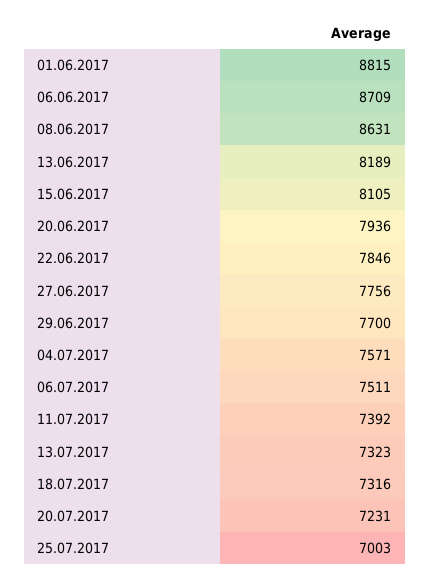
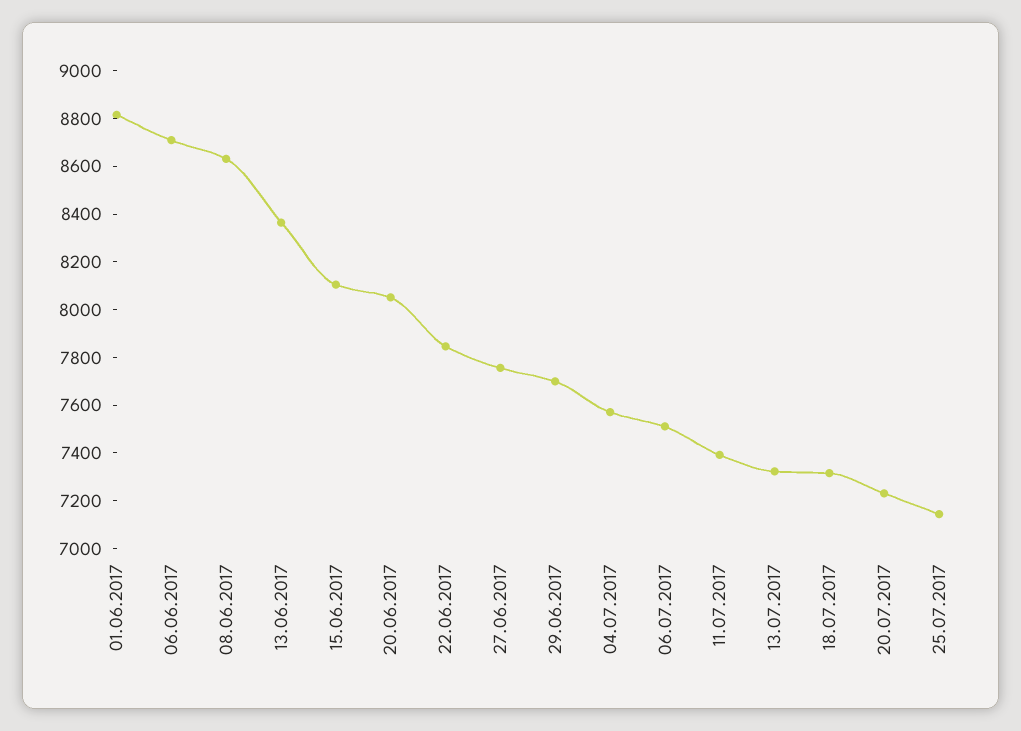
13.06.2017: 8189 -> 8350
20.06.2017: 7936 -> 8050
25.07.2017: 7003 -> 7150

